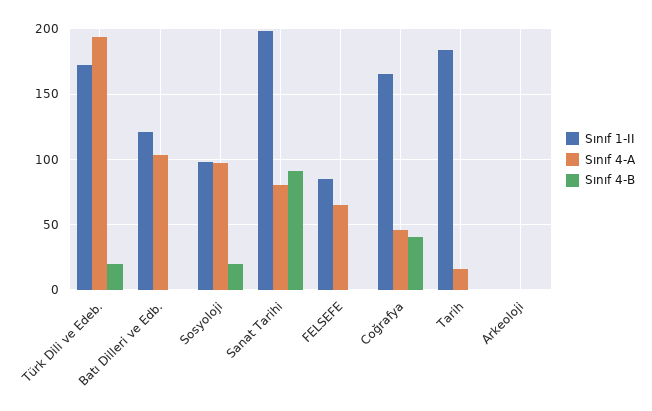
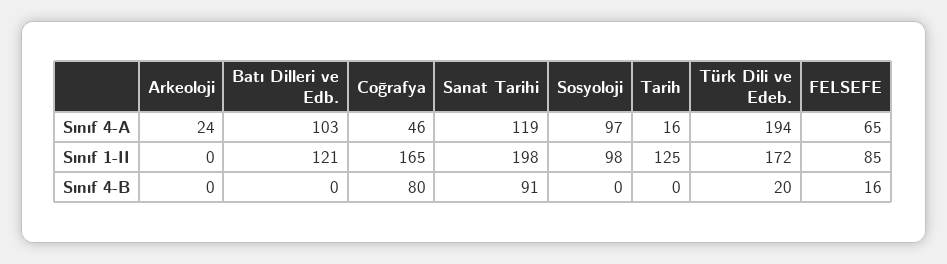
Sınıf 4-B, Sosyoloji: 20 -> 0
Sınıf 4-A, Sanat Tarihi: 80 -> 119
Sınıf 4-B, FELSEFE: 0 -> 16
Sınıf 4-B, Coğrafya: 40 -> 80
Sınıf 1-II, Tarih: 185 -> 125
Sınıf 4-A, Arkeoloji: 0 -> 24

